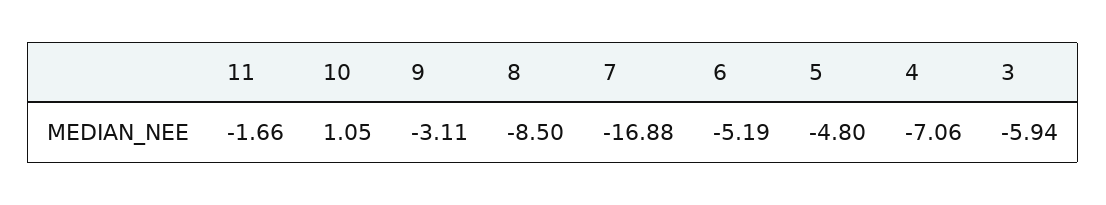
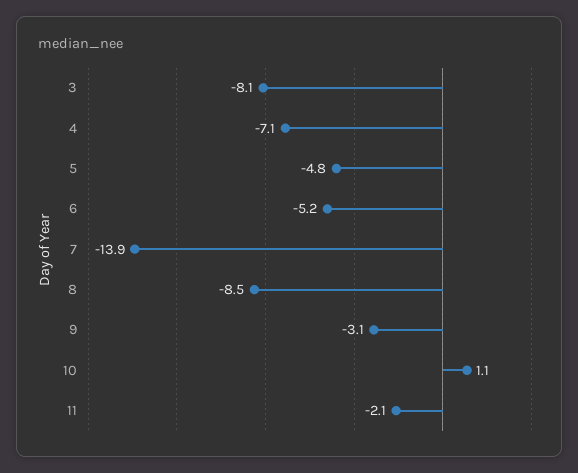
11: -1.66 -> -2.1
7: -16.88 -> -13.9
3: -5.94 -> -8.1

